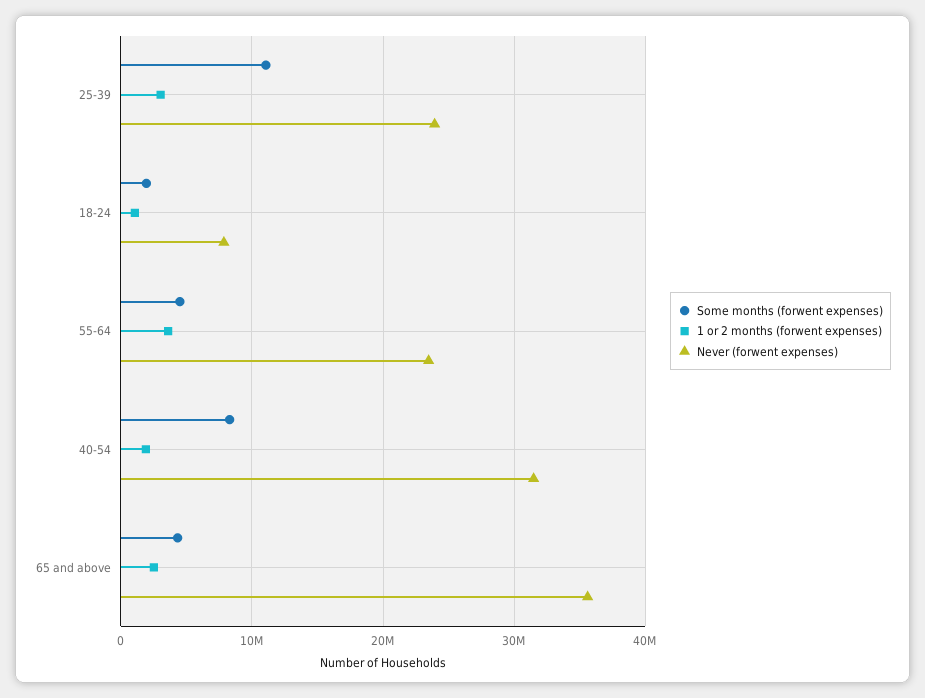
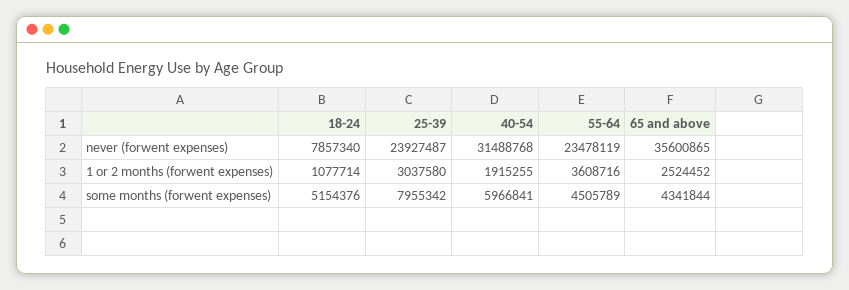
Some months (forwent expenses), 25-39: 11000000 -> 7955342
Some months (forwent expenses), 18-24: 2000000 -> 5154376
Some months (forwent expenses), 40-54: 8000000 -> 5966841

